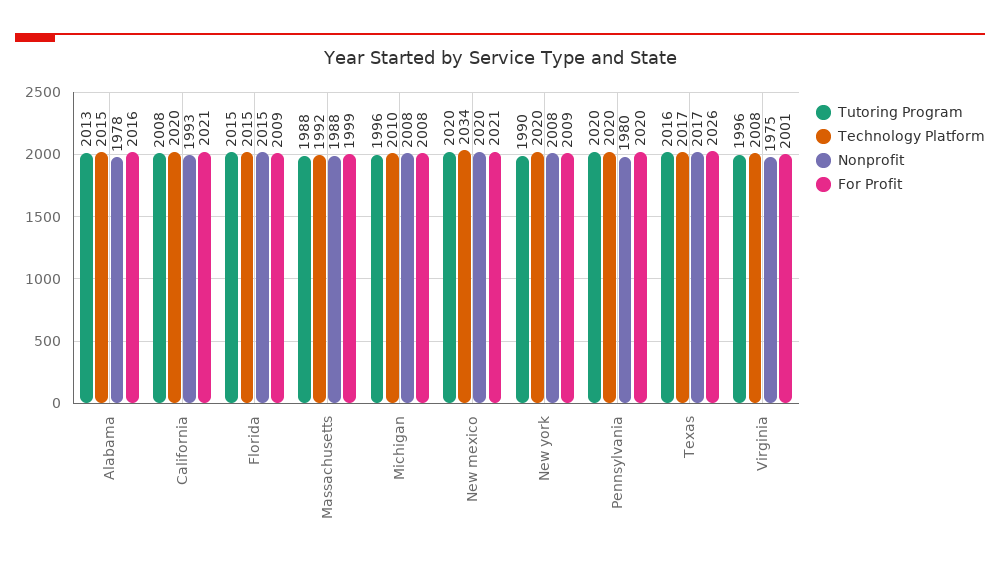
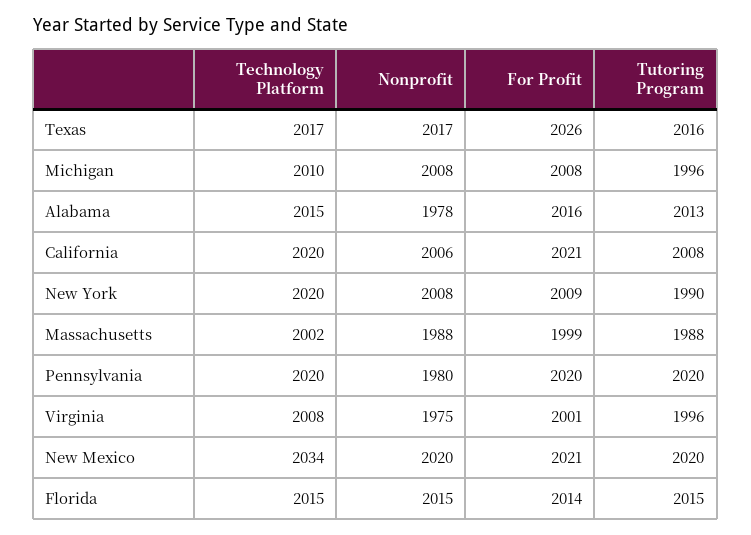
Nonprofit, California: 1993 -> 2006
For Profit, Florida: 2009 -> 2014
Technology Platform, Massachusetts: 1992 -> 2002

